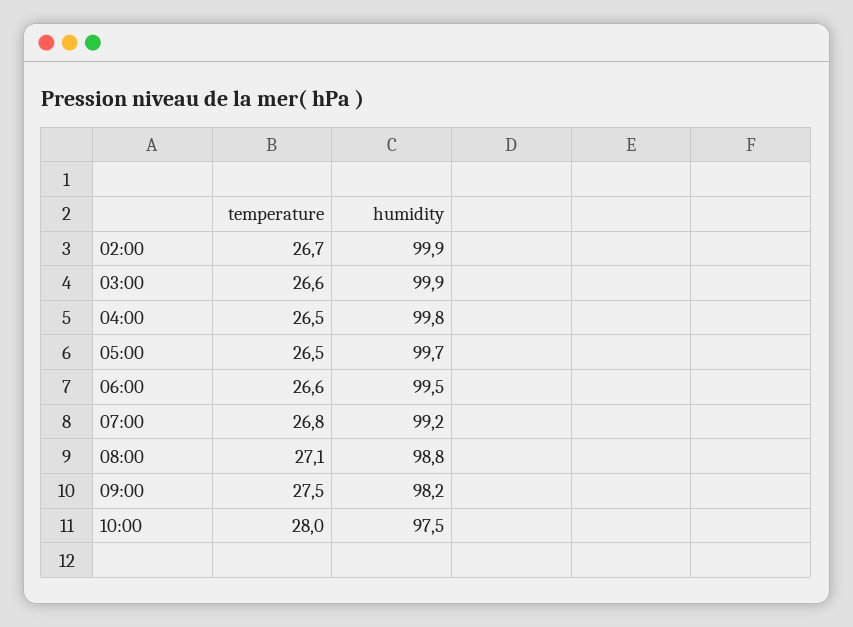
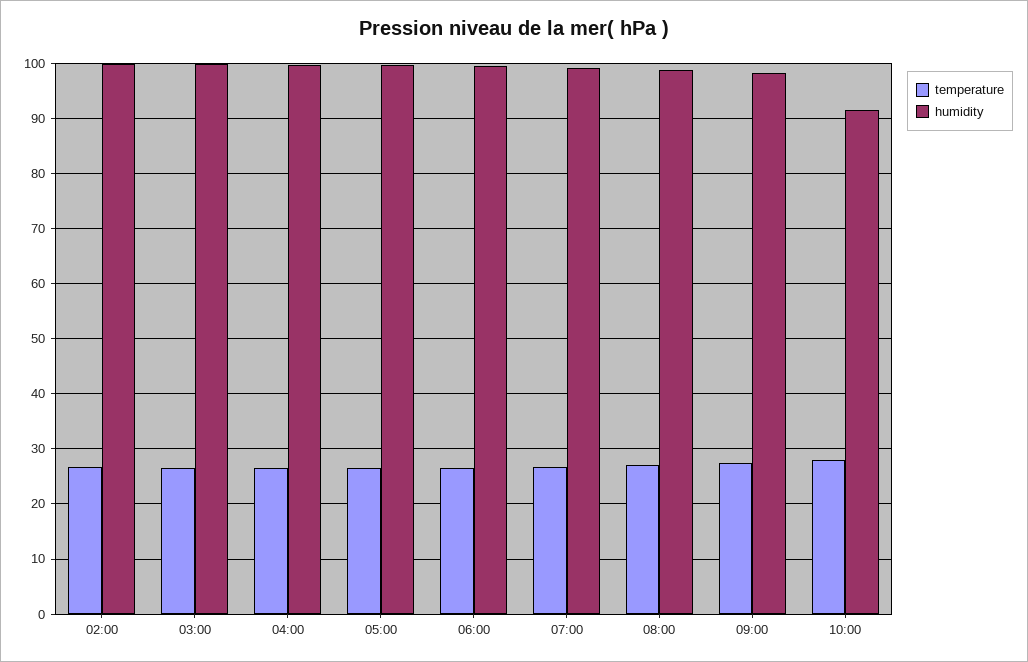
humidity, 10:00: 97.5 -> 92

